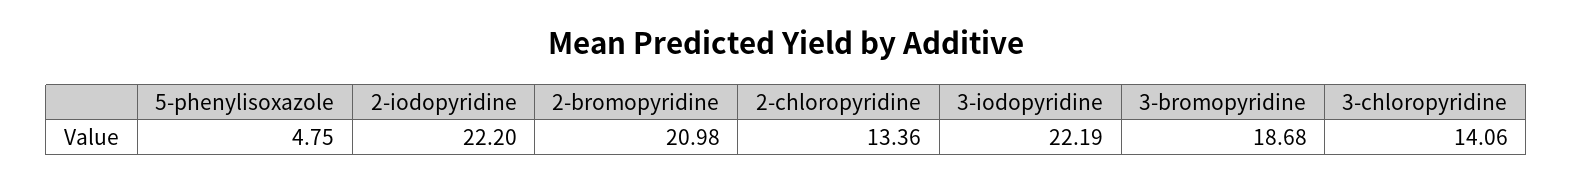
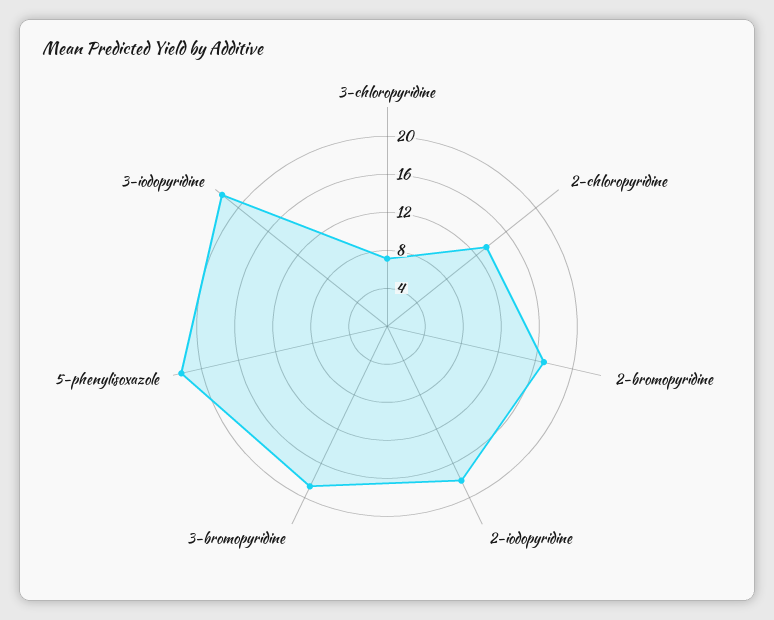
5-phenylisoxazole: 4.75 -> 22
2-iodopyridine: 22.2 -> 18
2-bromopyridine: 20.98 -> 17
3-chloropyridine: 14.06 -> 7

